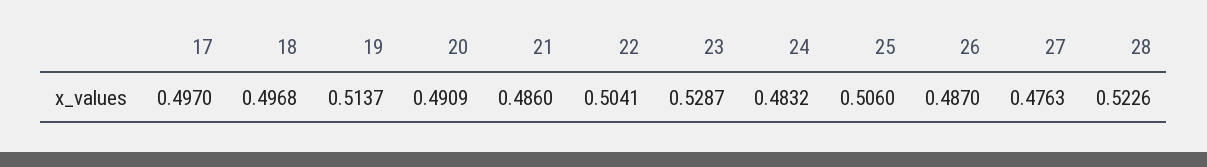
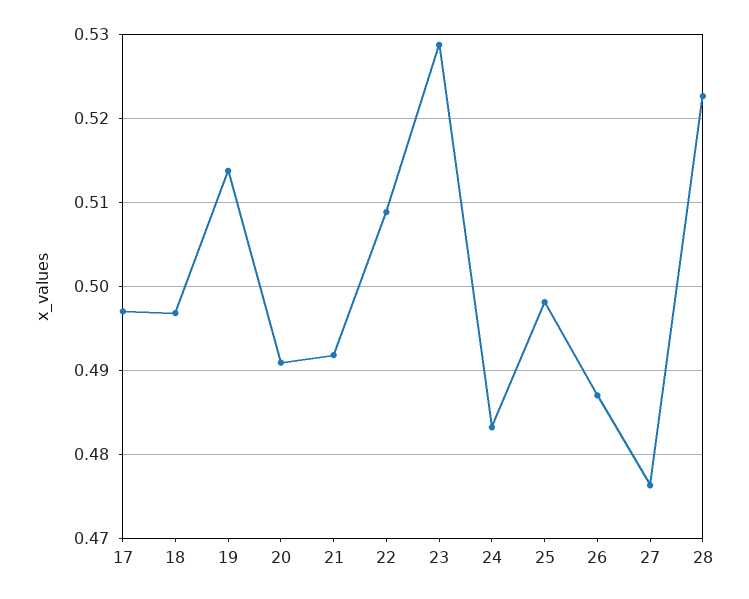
21: 0.486 -> 0.492
22: 0.5041 -> 0.509
25: 0.506 -> 0.498

